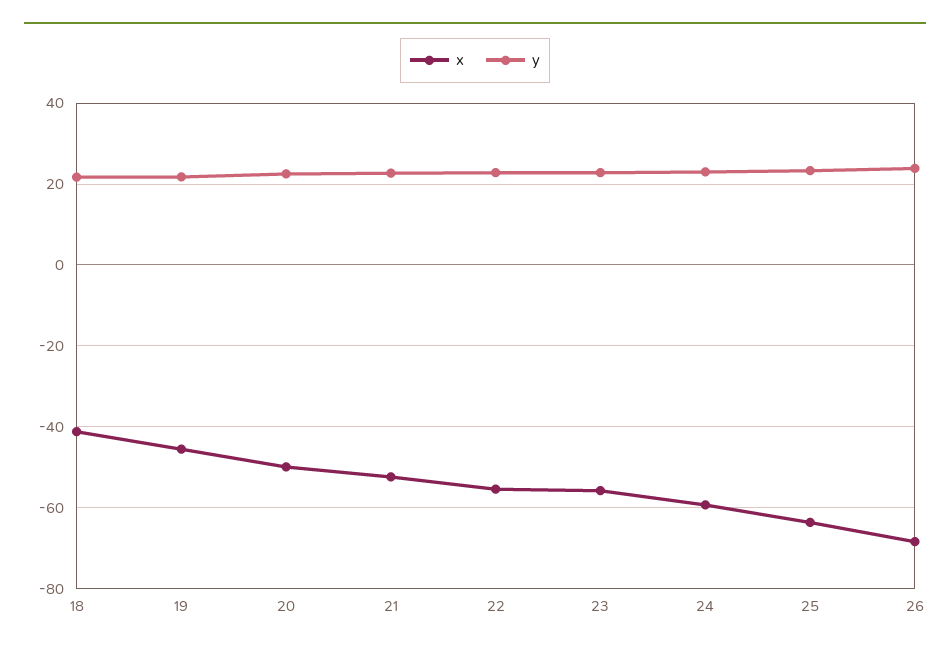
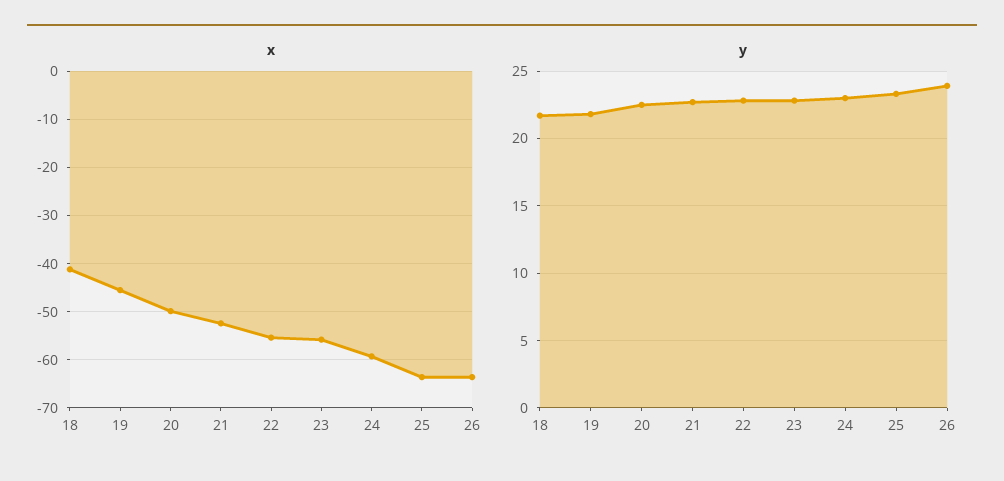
x, 26: -68 -> -64

